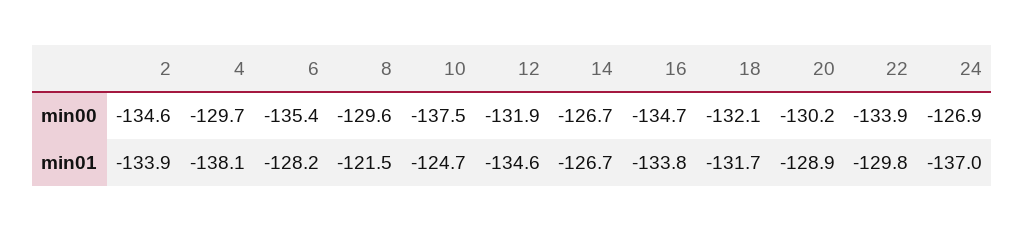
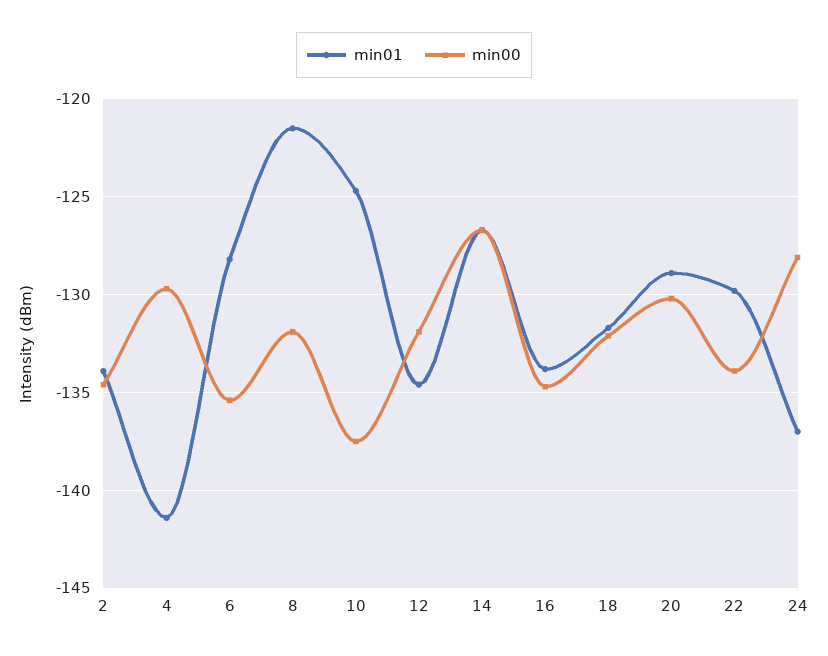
min00, 8: -129.6 -> -132
min00, 24: -126.9 -> -128
min01, 4: -138.1 -> -141.5

